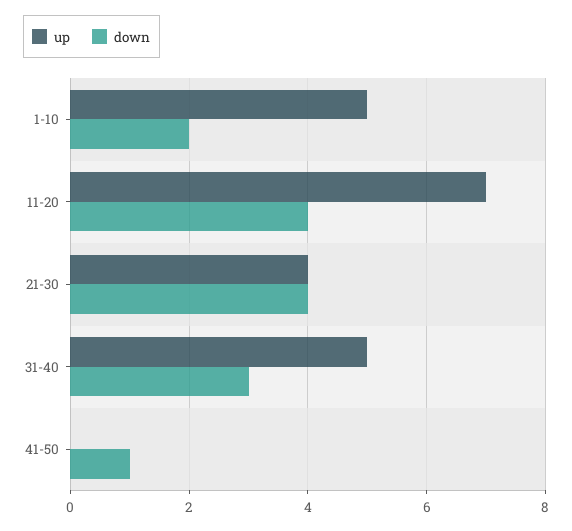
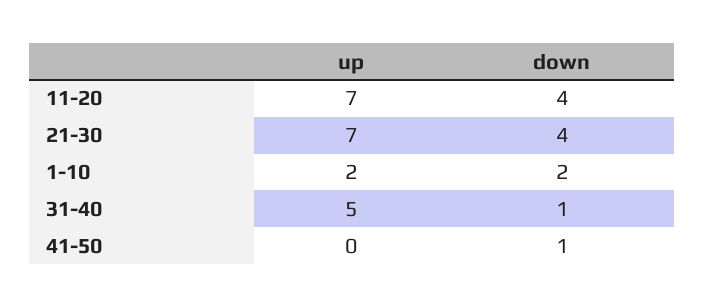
up, 1-10: 5 -> 2
up, 21-30: 4 -> 7
down, 31-40: 3 -> 1

